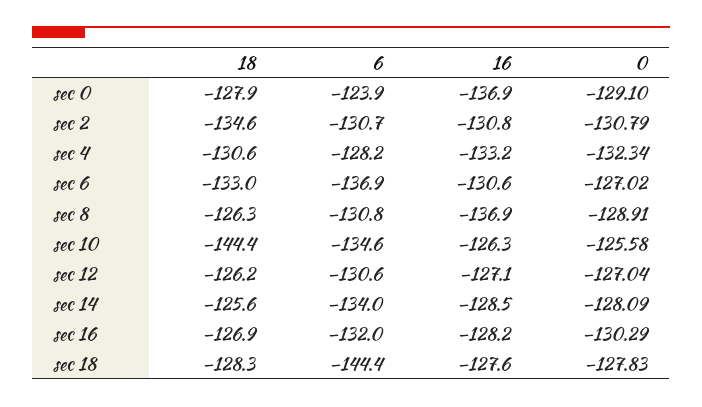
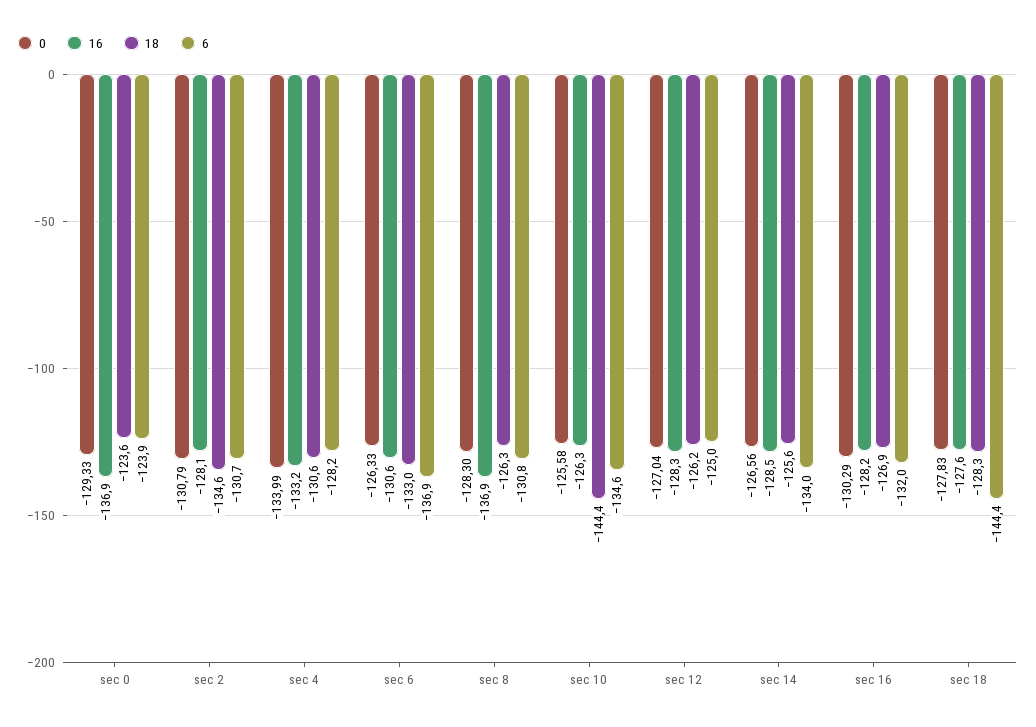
18, sec 0: -127.9 -> -123.6
0, sec 0: -129.1 -> -129.33
16, sec 2: -130.8 -> -128.1
0, sec 4: -132.34 -> -133.99
0, sec 6: -127.02 -> -126.33
0, sec 8: -128.91 -> -128.3
6, sec 12: -130.6 -> -125
16, sec 12: -127.1 -> -128.3
0, sec 14: -128.09 -> -126.56

